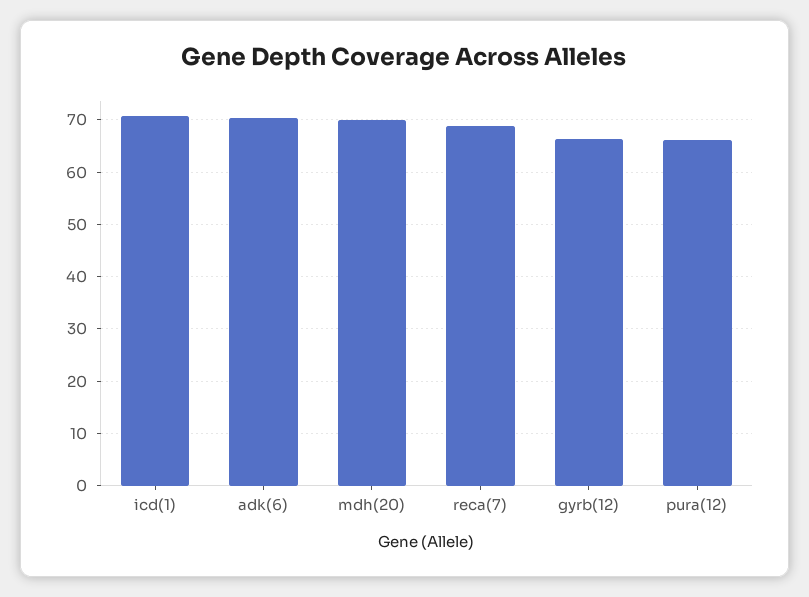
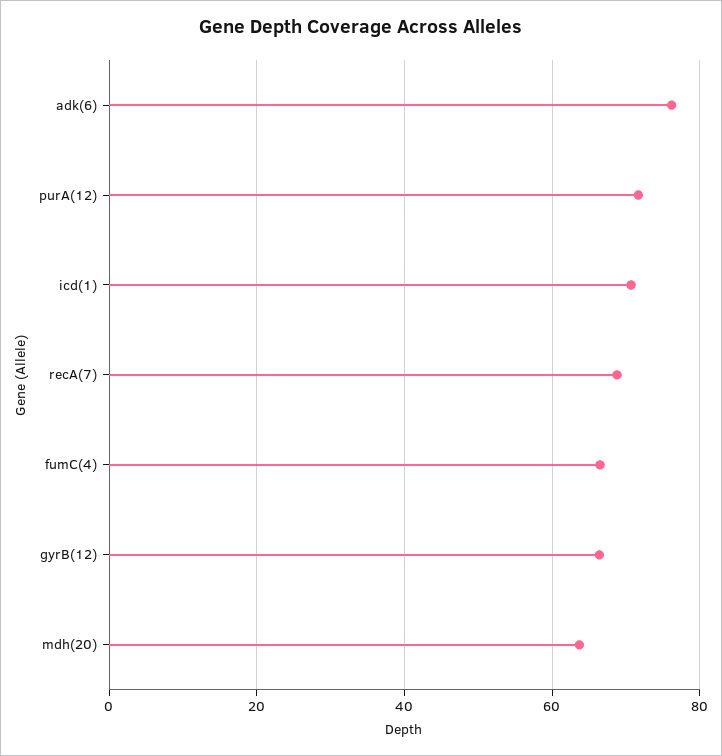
adk(6): 70 -> 76
mdh(20): 70 -> 64
pura(12): 66 -> 72
fumC(4): none -> 66

